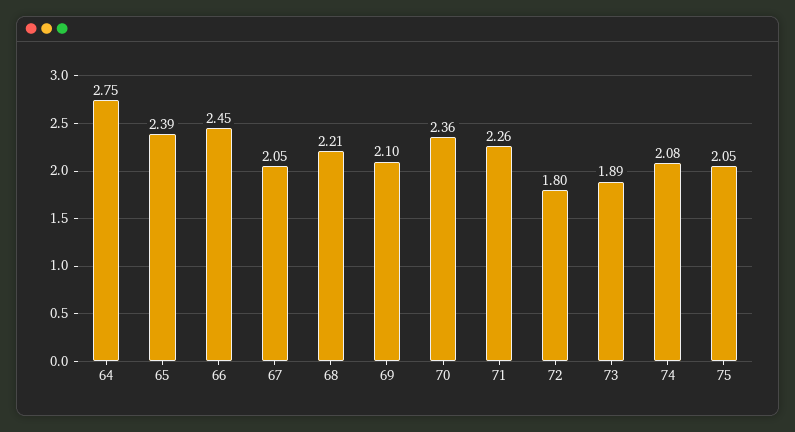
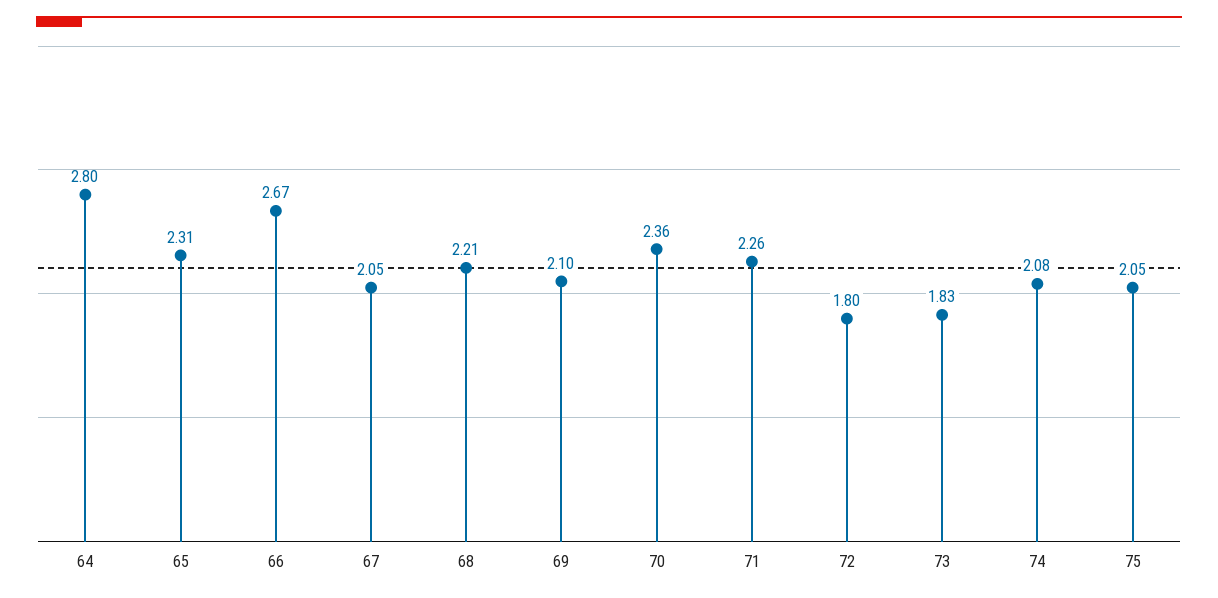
64: 2.75 -> 2.8
65: 2.39 -> 2.31
66: 2.45 -> 2.67
73: 1.89 -> 1.83

